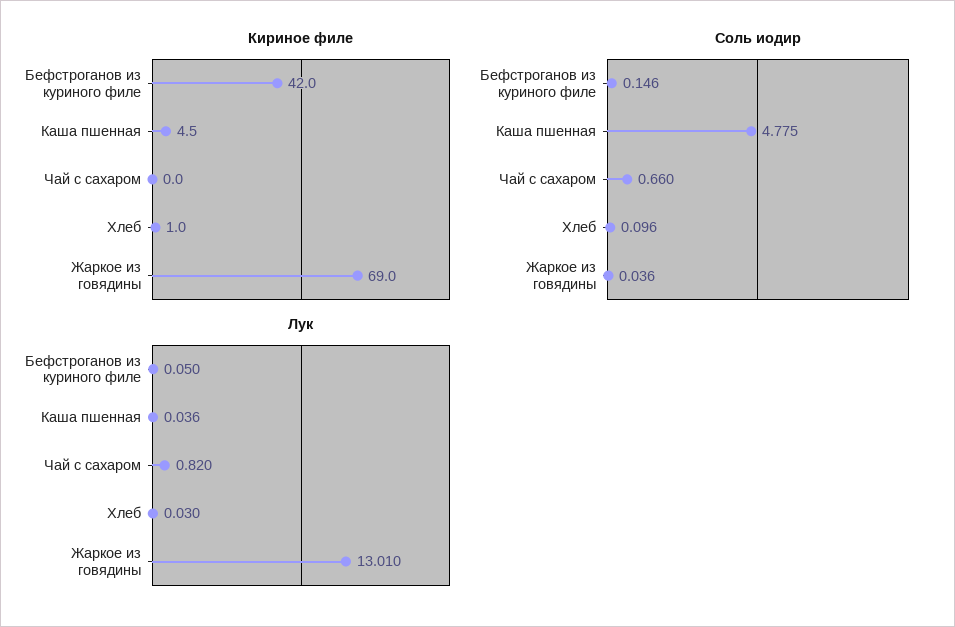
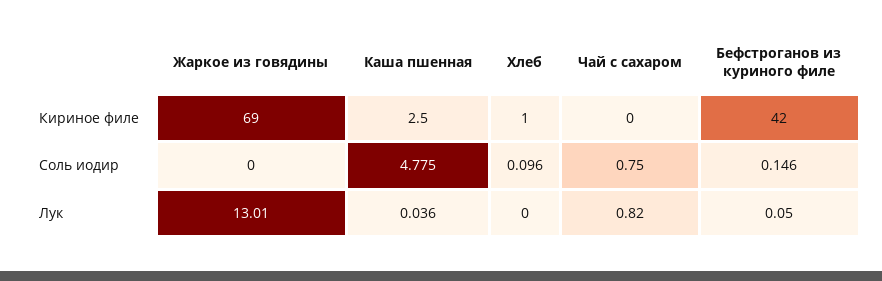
Кириное филе, Каша пшенная: 4.5 -> 2.5
Соль иодир, Чай с сахаром: 0.66 -> 0.75
Соль иодир, Жаркое из говядины: 0.036 -> 0
Лук, Хлеб: 0.03 -> 0

